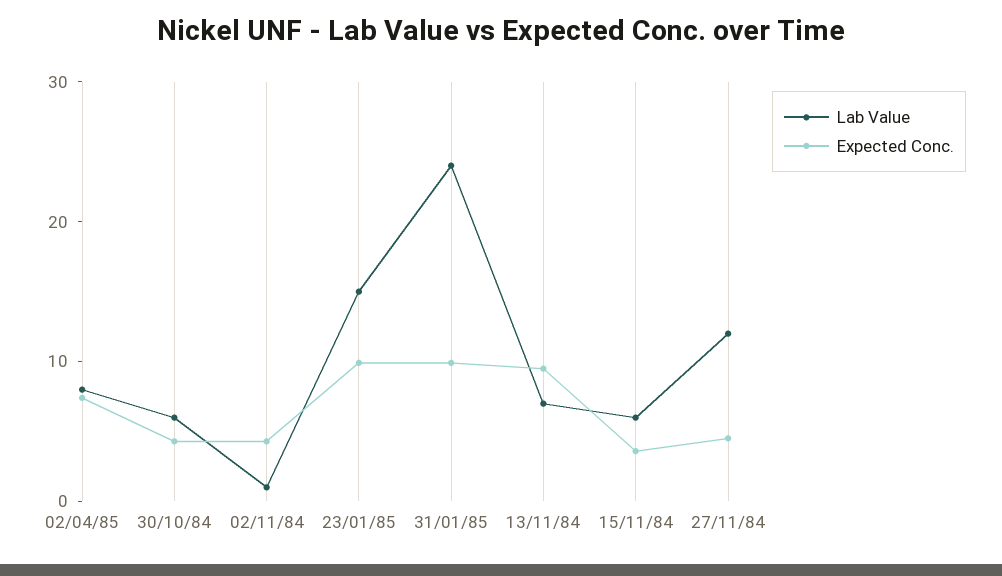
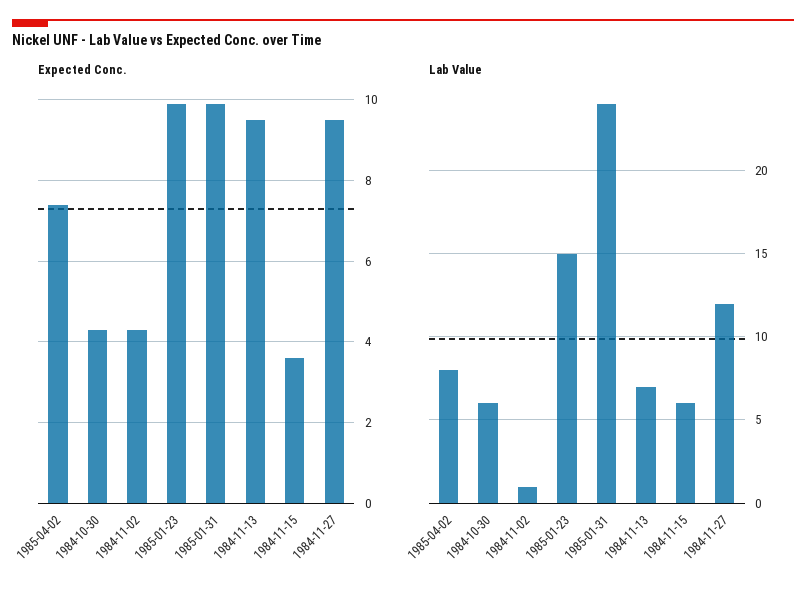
Expected Conc., 27/11/84: 4 -> 9.5

